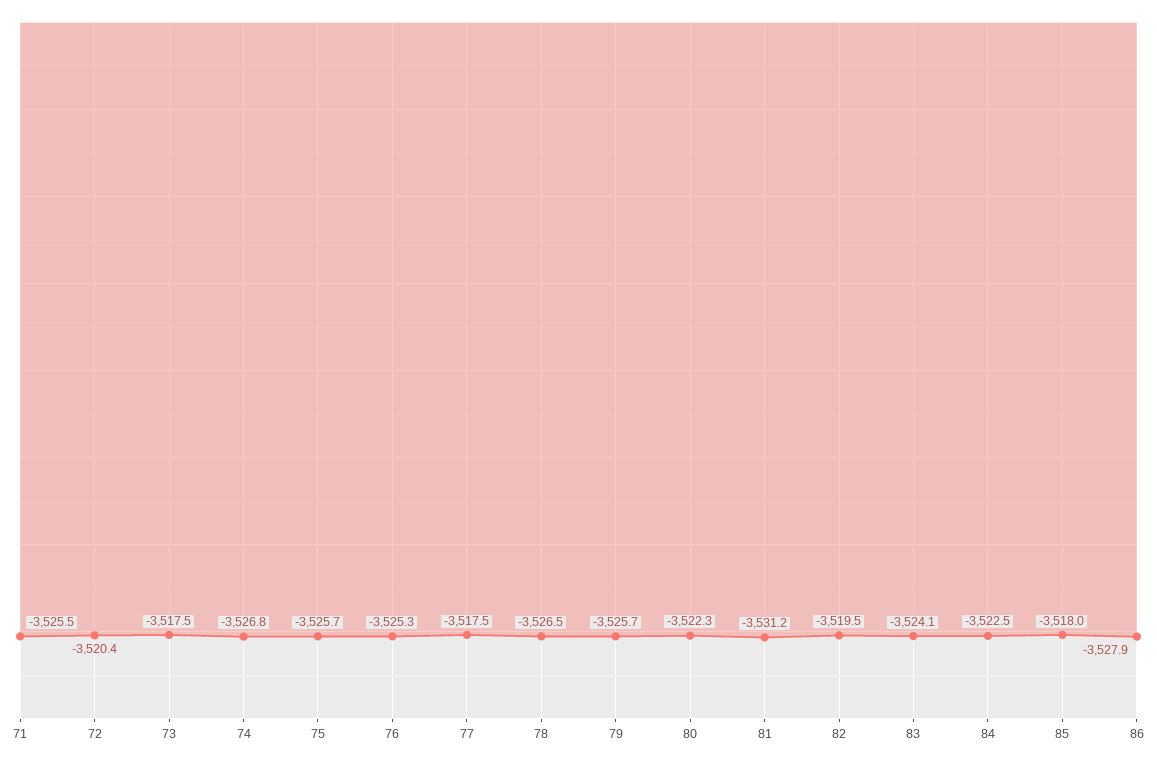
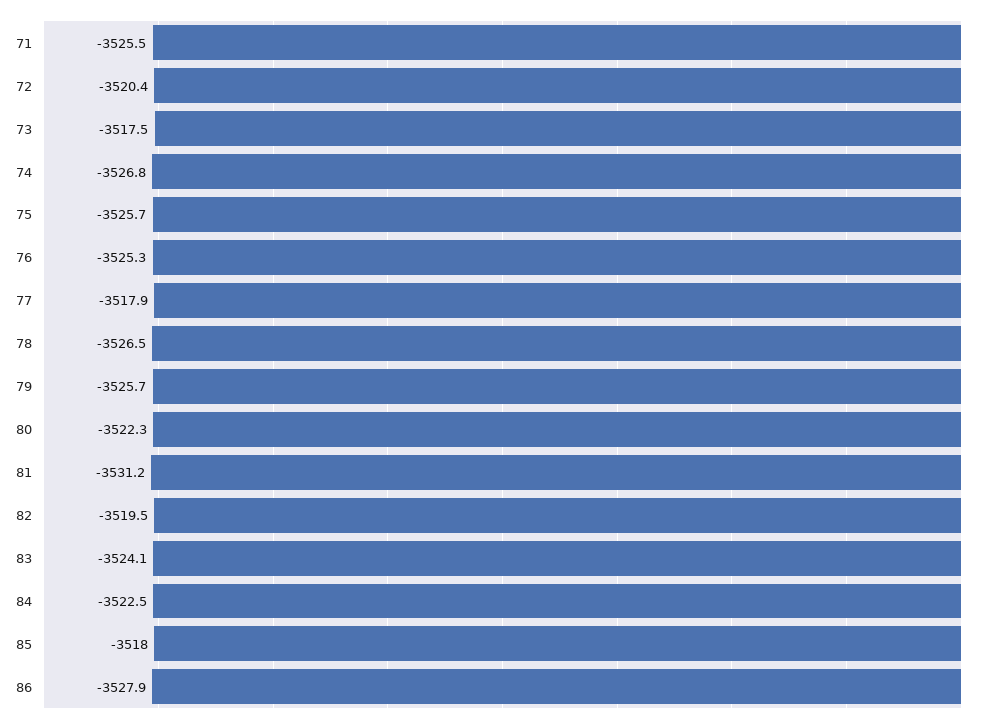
77: -3517.5 -> -3517.9

